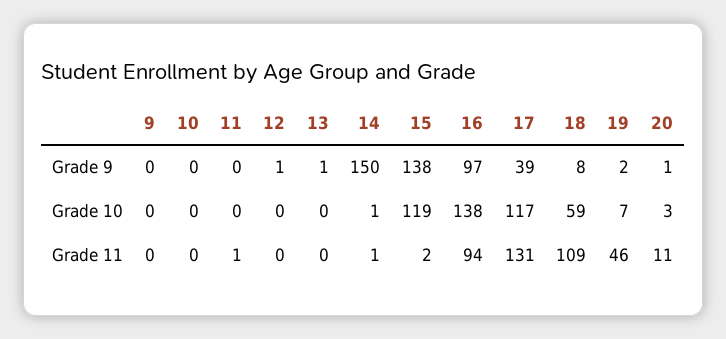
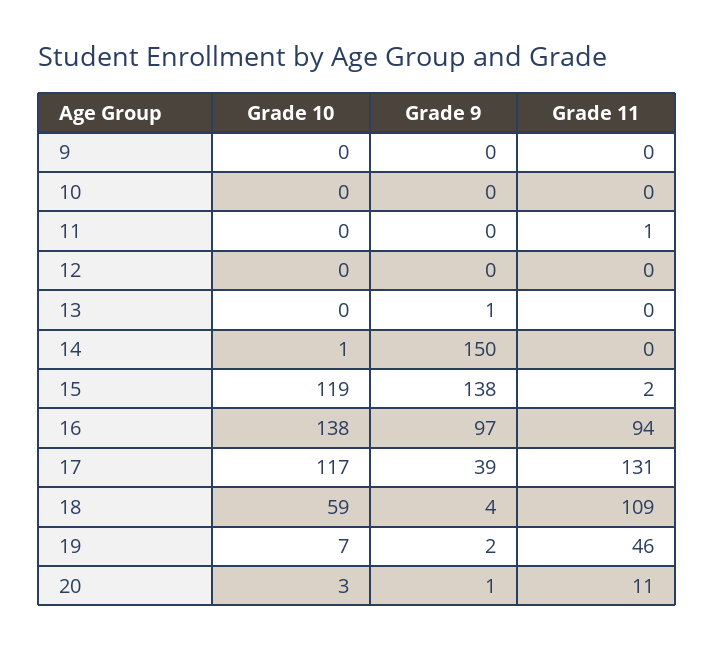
12, Grade 9: 1 -> 0
18, Grade 9: 8 -> 4
14, Grade 11: 1 -> 0

